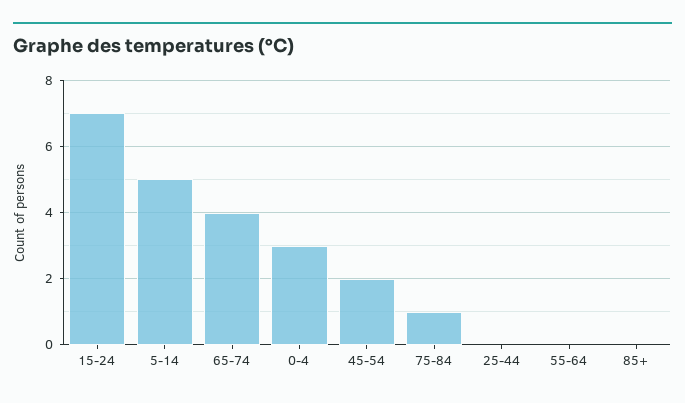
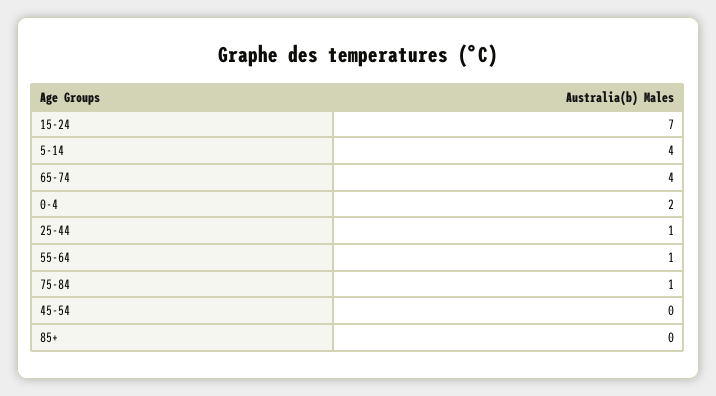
5-14: 5 -> 4
0-4: 3 -> 2
45-54: 2 -> 0
25-44: 0 -> 1
55-64: 0 -> 1

